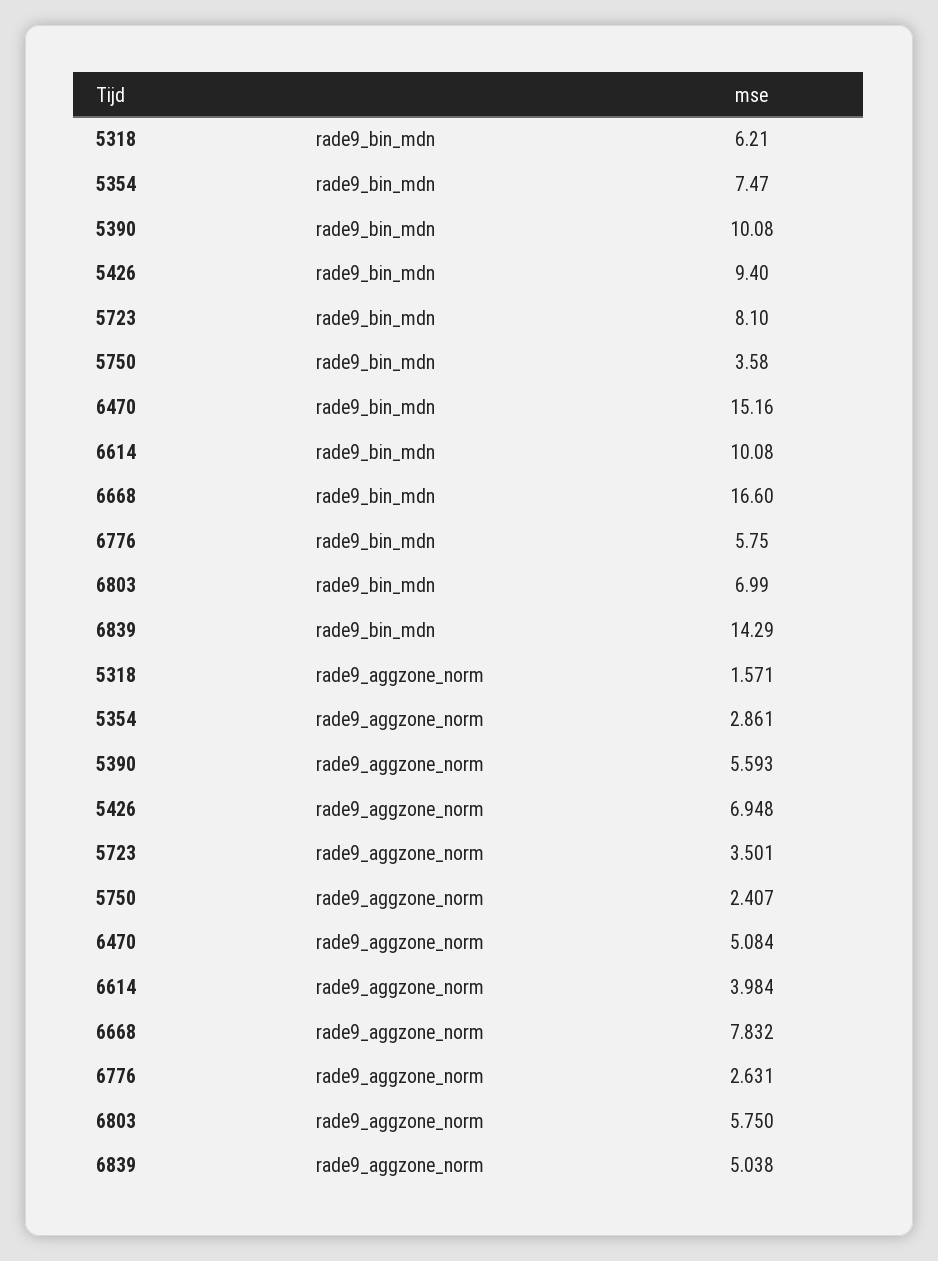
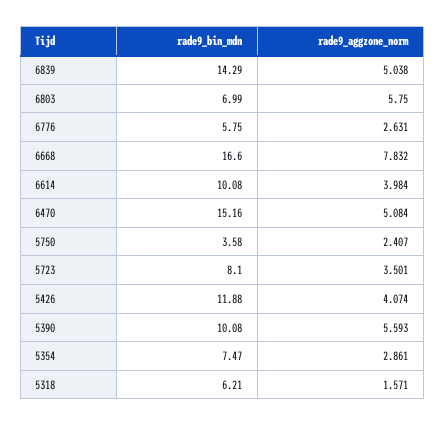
5426, rade9_bin_mdn: 9.4 -> 11.88
5426, rade9_aggzone_norm: 6.948 -> 4.074

